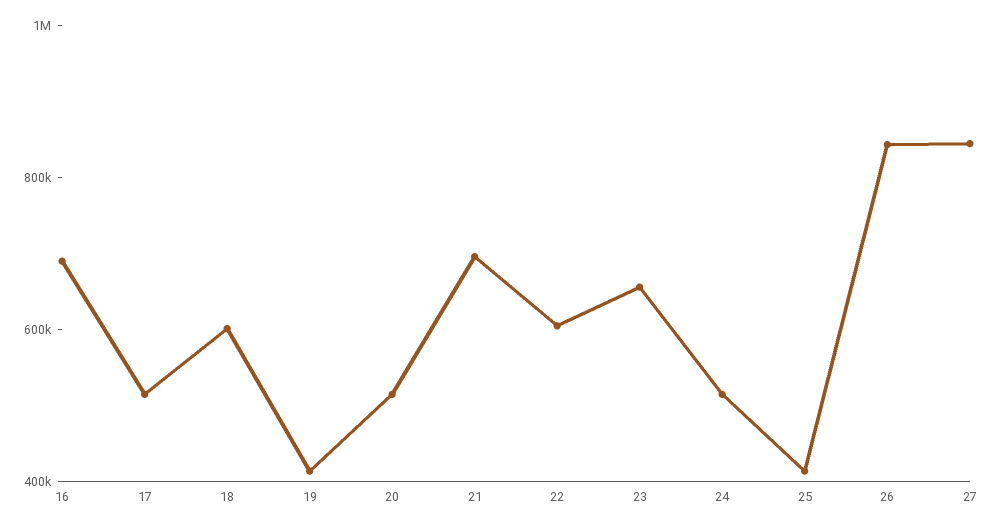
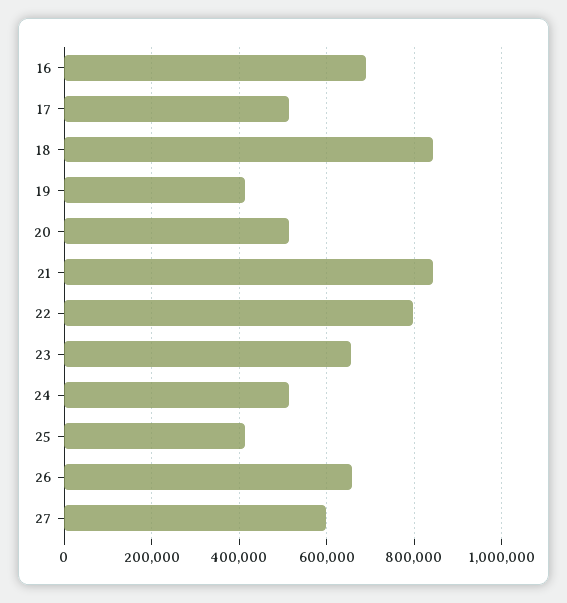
18: 600000 -> 840000
21: 700000 -> 840000
22: 600000 -> 800000
26: 850000 -> 660000
27: 850000 -> 600000

